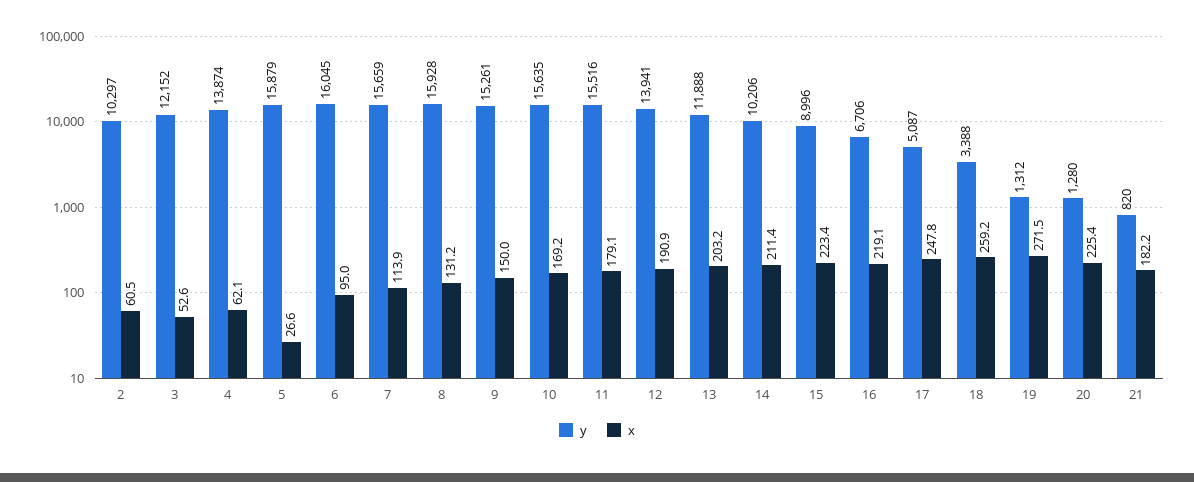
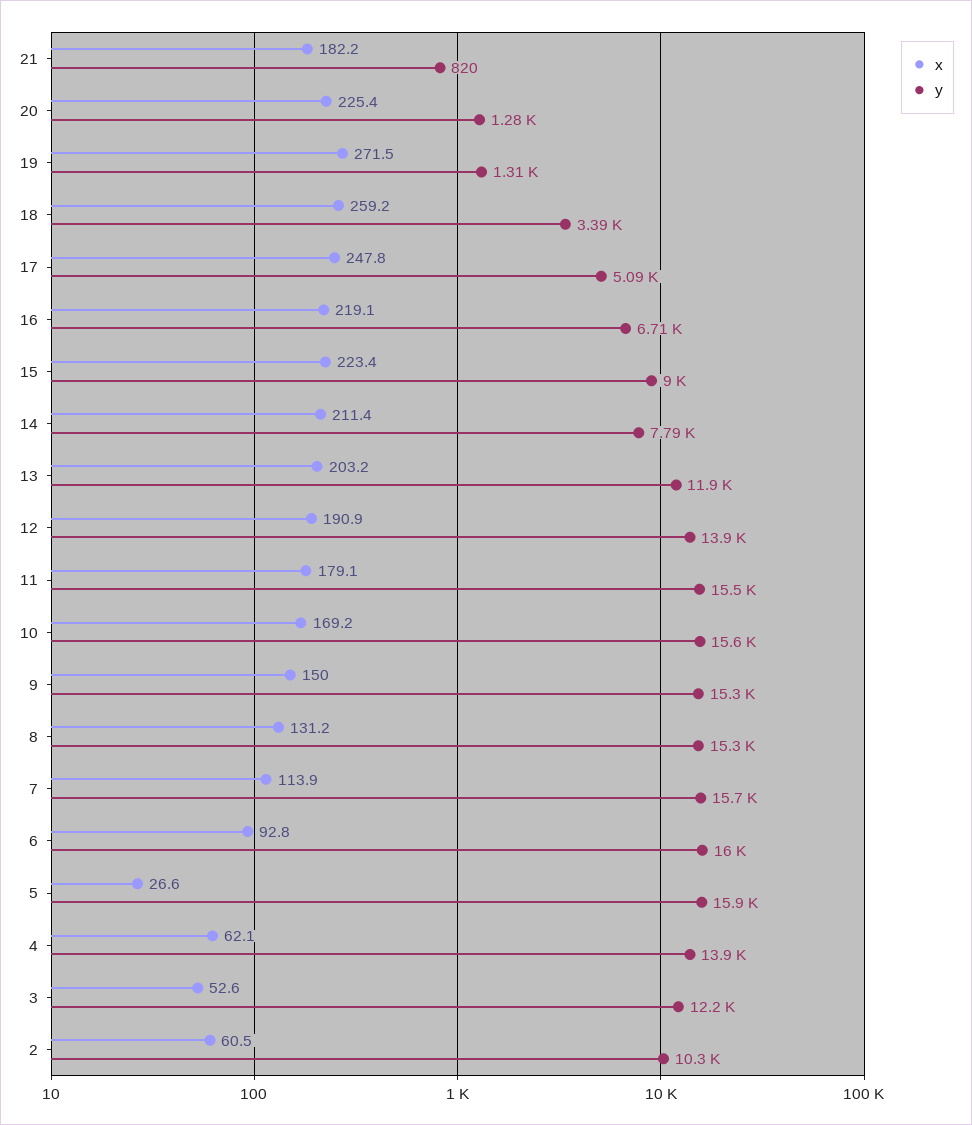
x, 6: 95 -> 92.8
y, 8: 15928 -> 15300
y, 14: 10206 -> 7790

